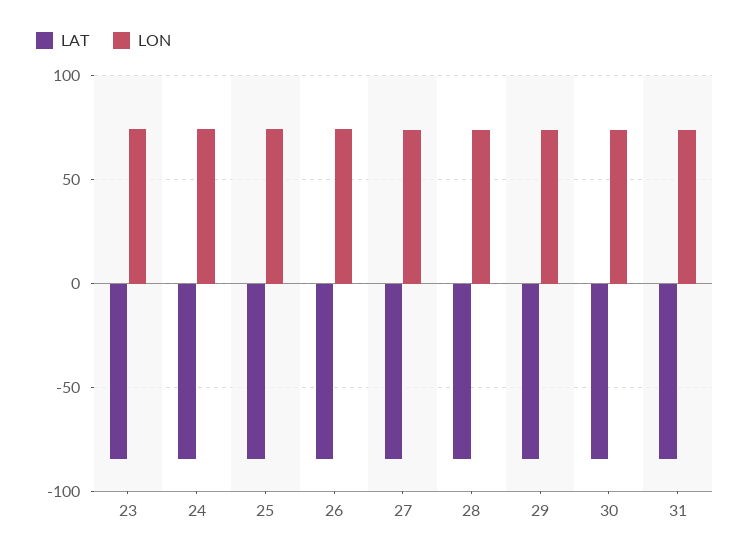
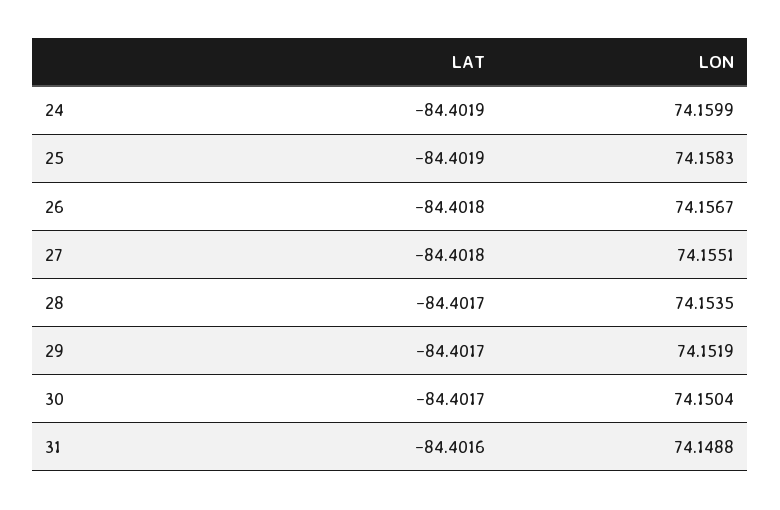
LAT, 23: -85 -> none
LON, 23: 75 -> none

